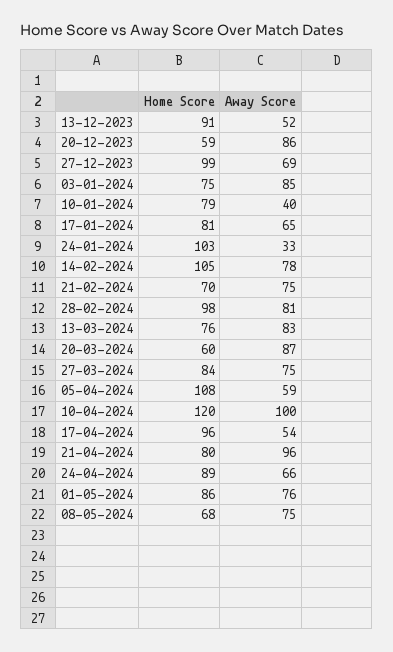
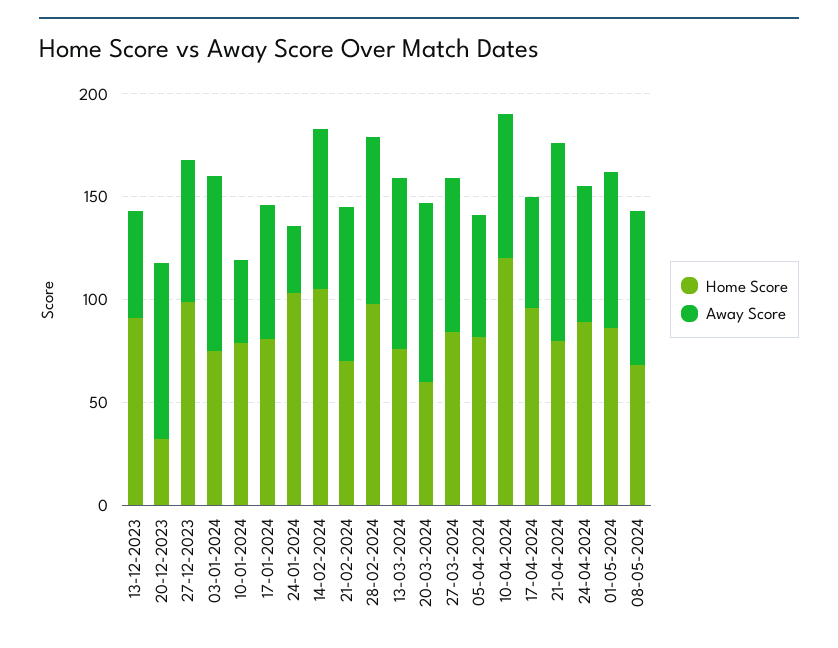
Home Score, 20-12-2023: 59 -> 30
Home Score, 05-04-2024: 108 -> 80
Away Score, 10-04-2024: 100 -> 70

